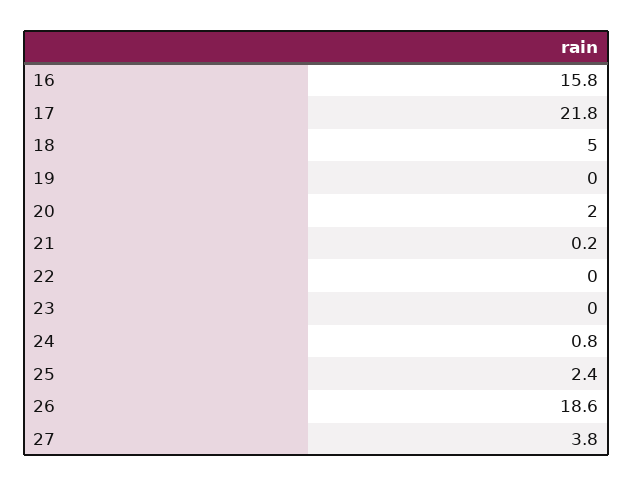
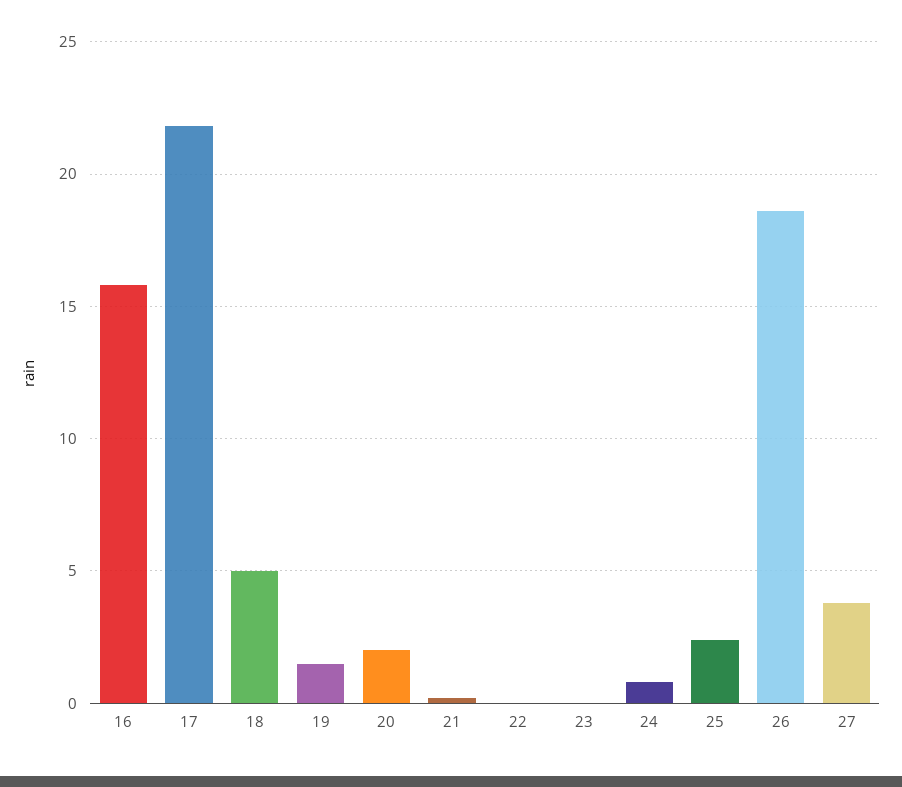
19: 0 -> 1.5

